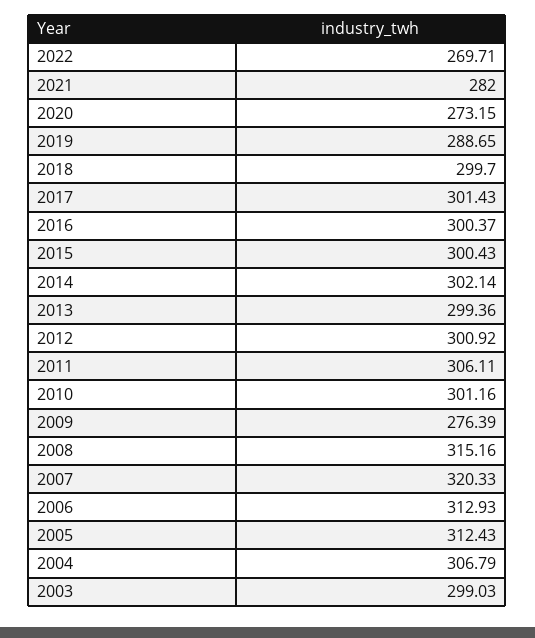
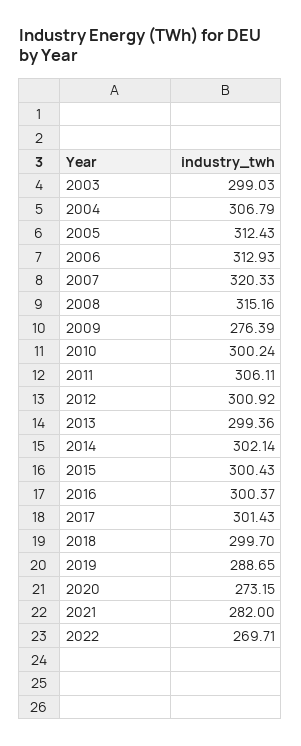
2010: 301.16 -> 300.24

